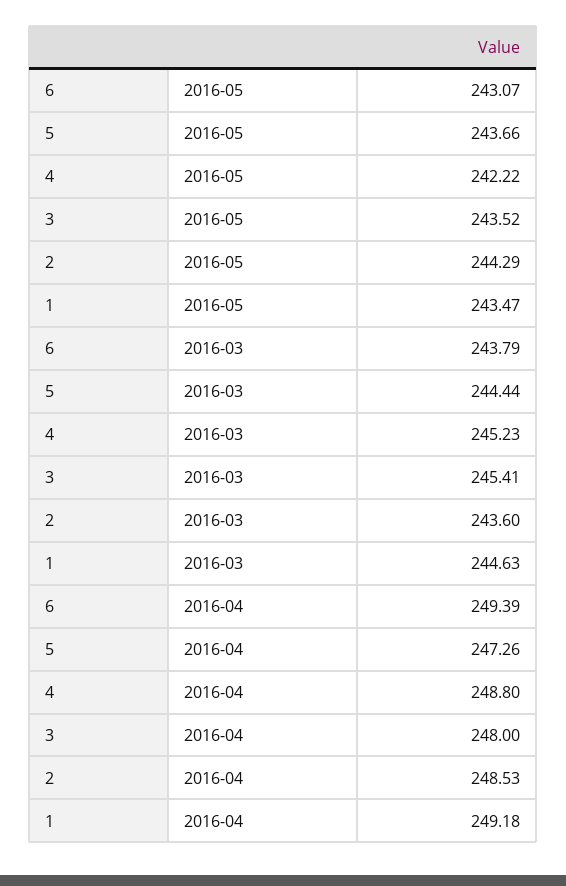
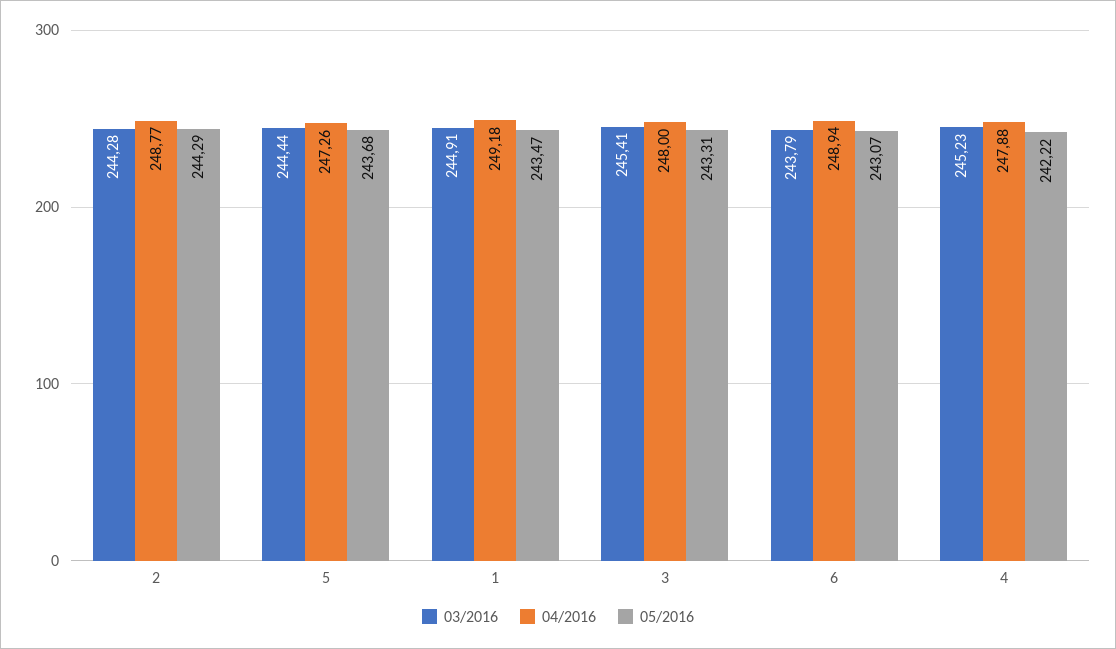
2016-05, 5: 243.66 -> 243.68
2016-05, 3: 243.52 -> 243.31
2016-03, 2: 243.6 -> 244.28
2016-03, 1: 244.63 -> 244.91
2016-04, 6: 249.39 -> 248.94
2016-04, 4: 248.8 -> 247.88
2016-04, 2: 248.53 -> 248.77

